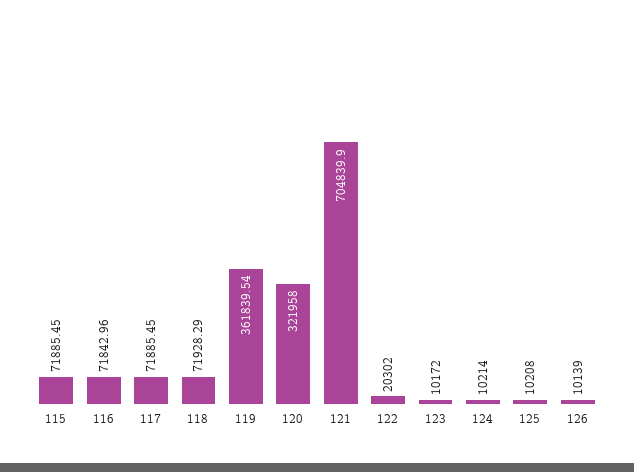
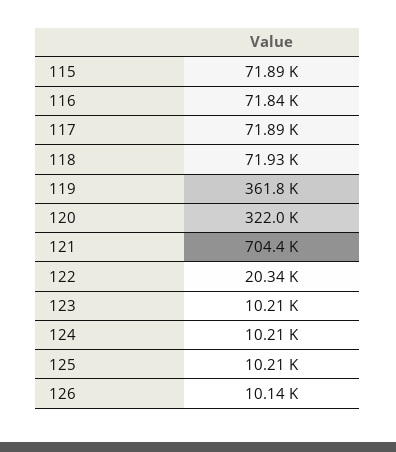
121: 704839.9 -> 704400
122: 20302 -> 20340
123: 10172 -> 10210

